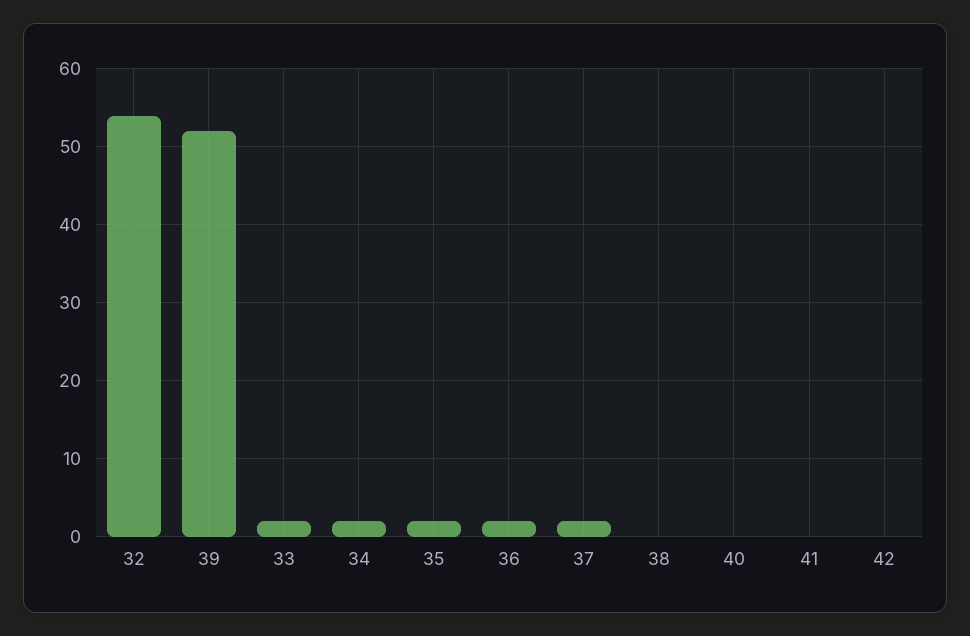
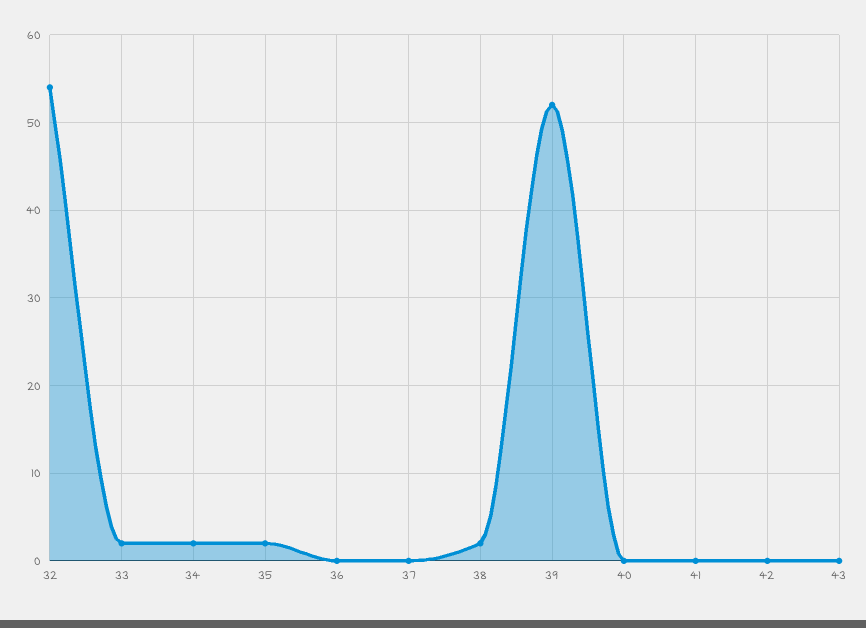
36: 2 -> 0
37: 2 -> 0
38: 0 -> 2
43: none -> 0

